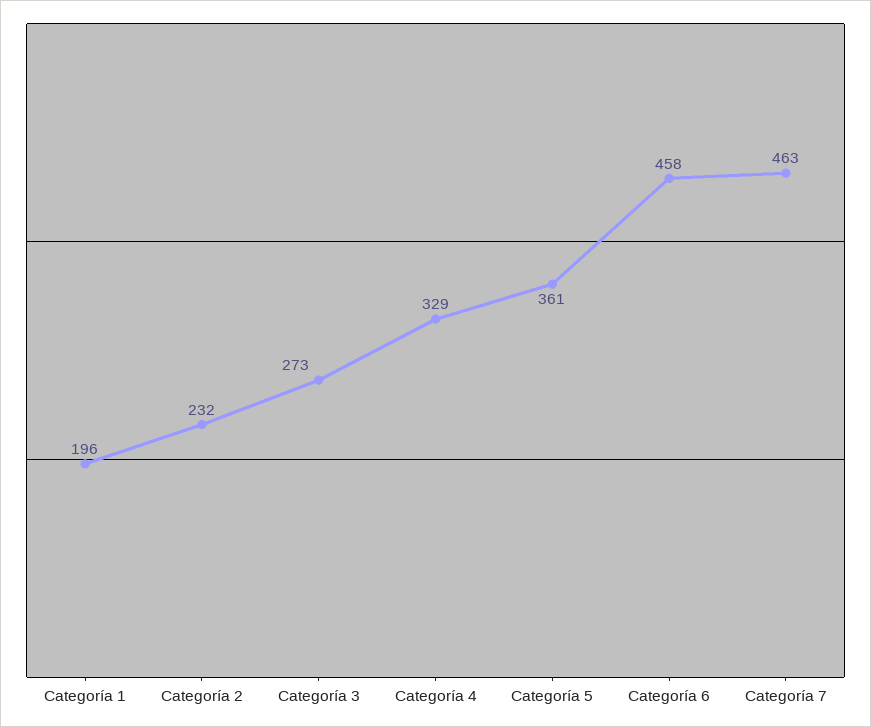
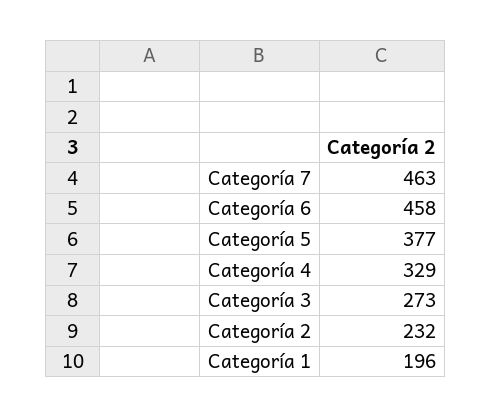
Categoría 5: 361 -> 377

